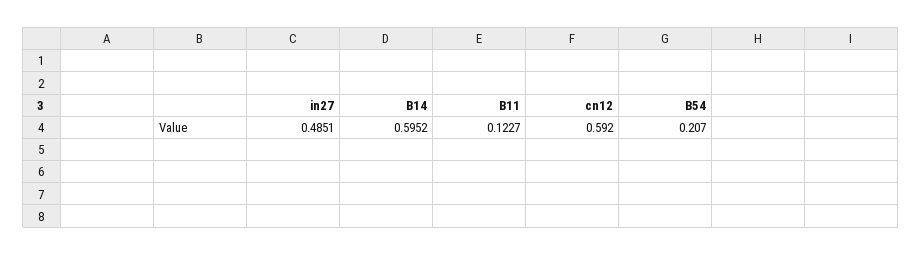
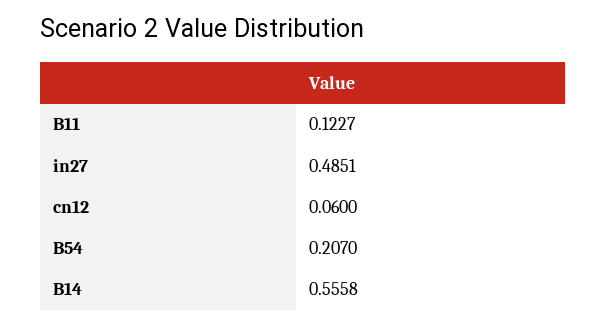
B14: 0.5952 -> 0.5558
cn12: 0.592 -> 0.06

